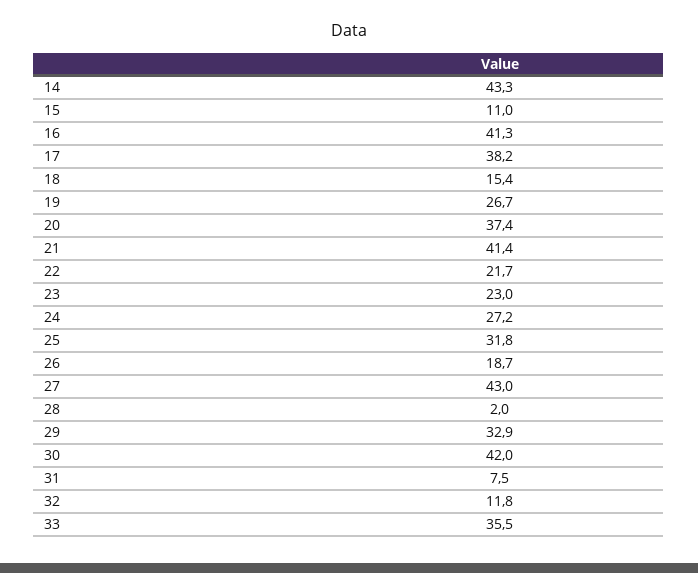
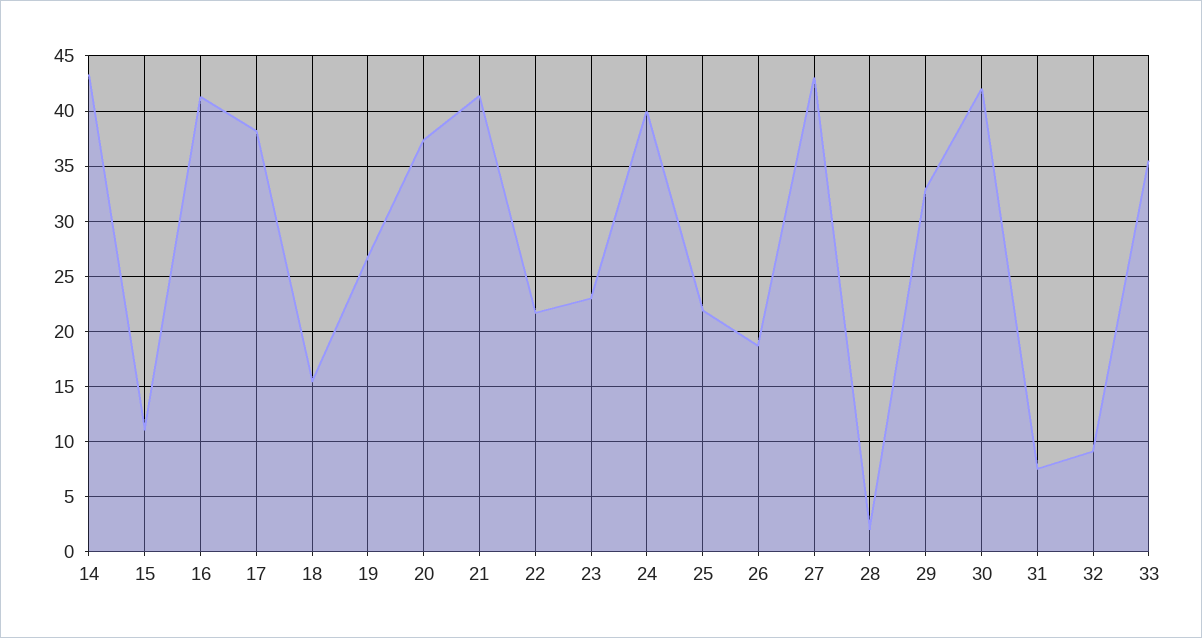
24: 27.2 -> 40
25: 31.8 -> 22
32: 11.8 -> 9

